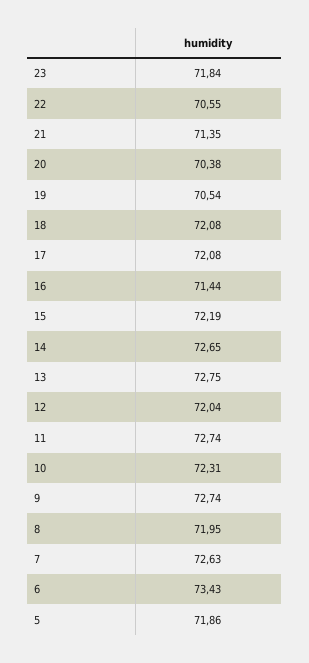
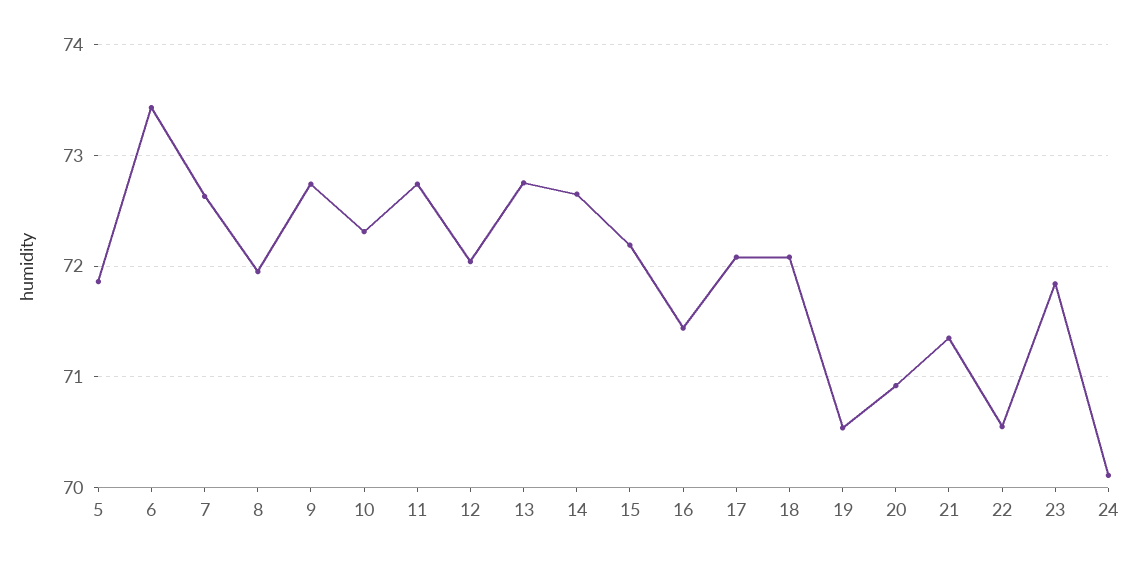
20: 70.38 -> 70.9
24: none -> 70.1

